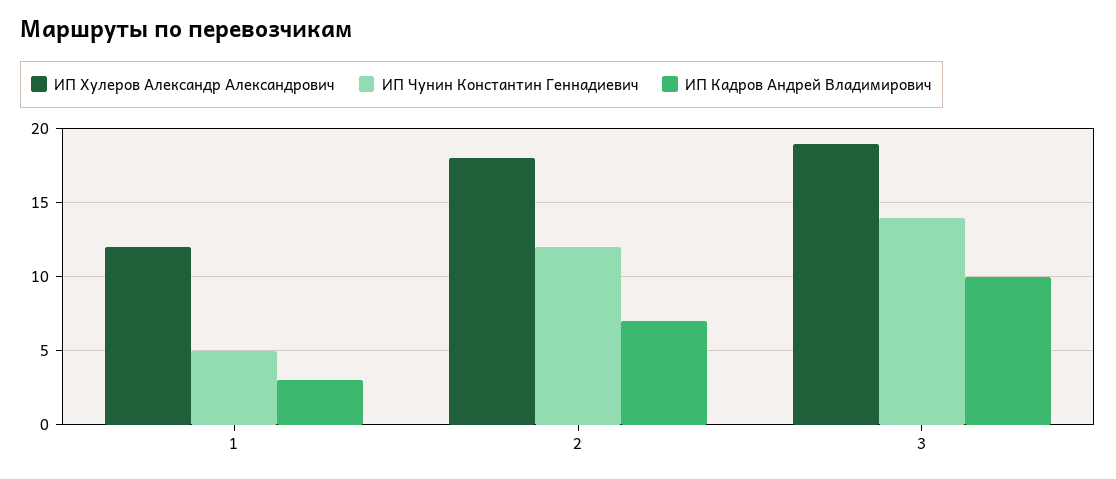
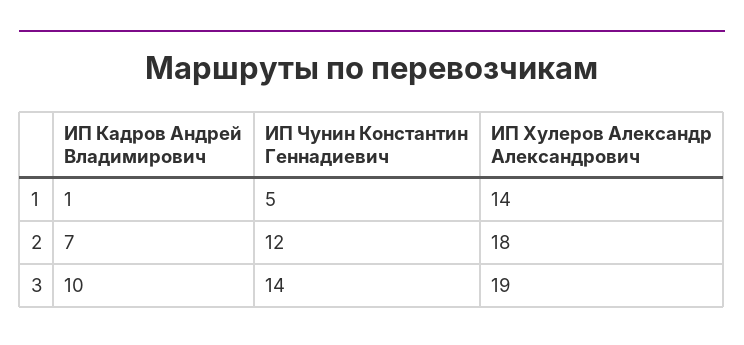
ИП Хулеров Александр Александрович, 1: 12 -> 14
ИП Кадров Андрей Владимирович, 1: 3 -> 1

